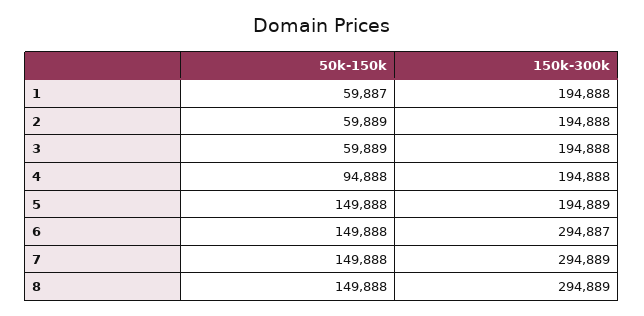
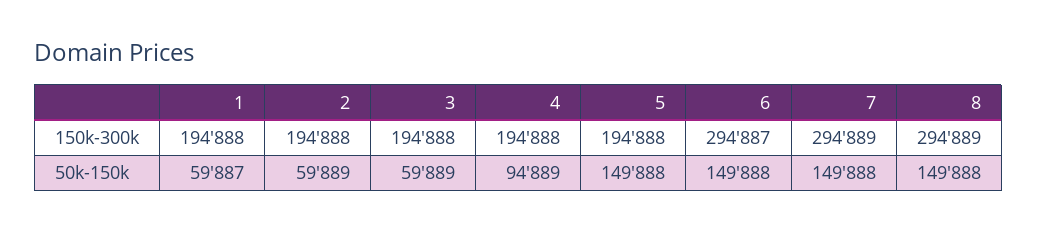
50k-150k, 4: 94888 -> 94889
150k-300k, 5: 194889 -> 194888

